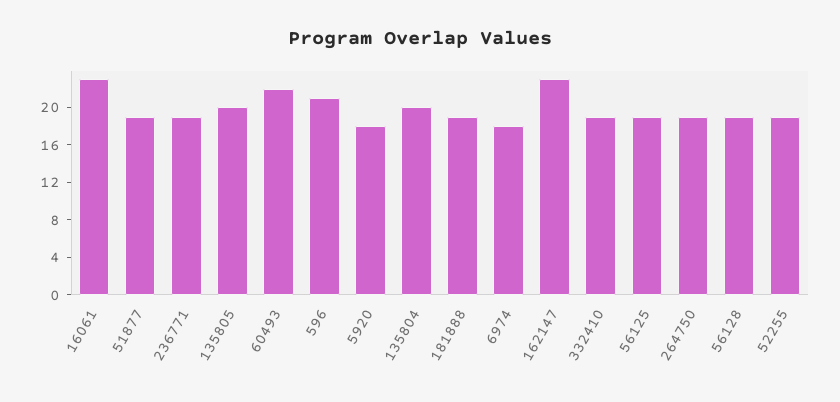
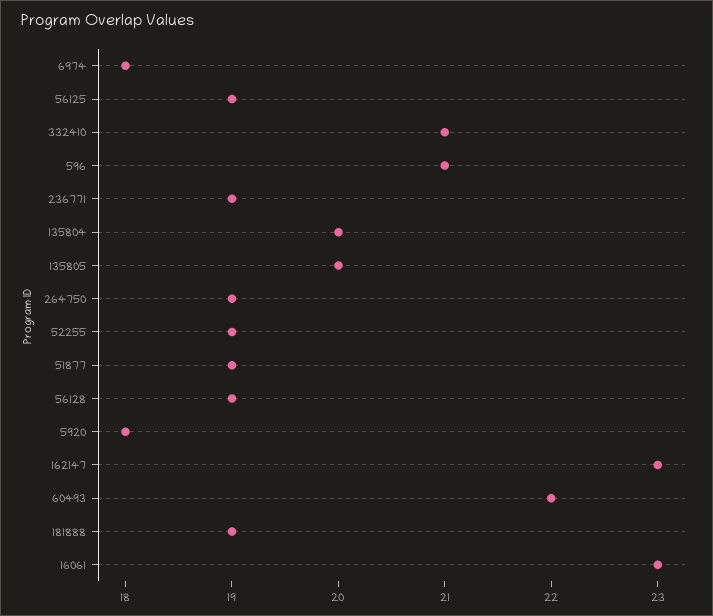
332410: 19 -> 21

